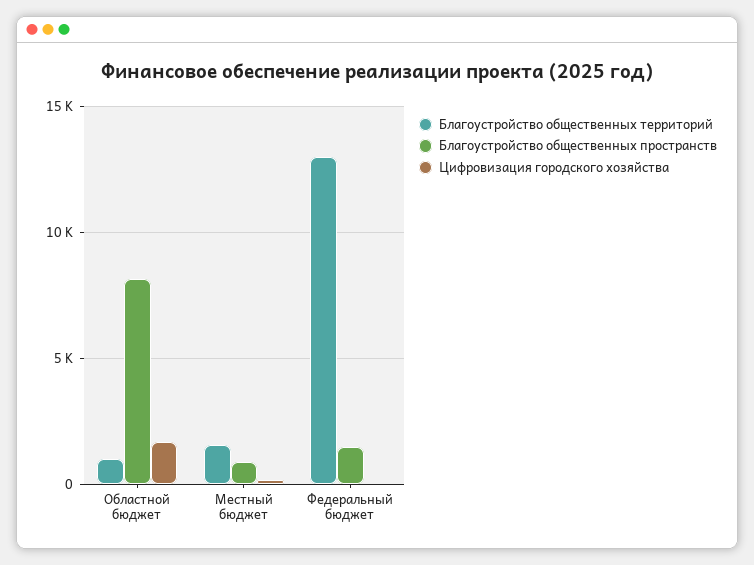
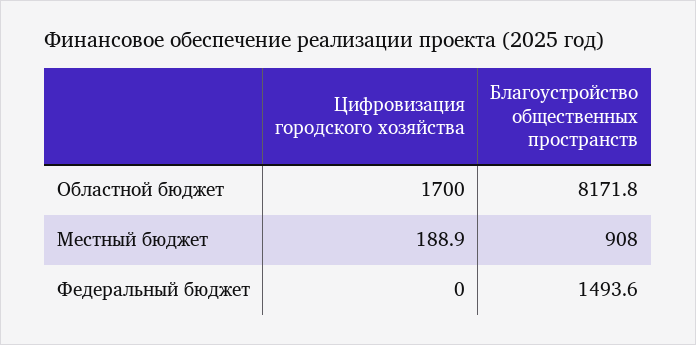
Благоустройство общественных территорий, Областной бюджет: 1000 -> none
Благоустройство общественных территорий, Местный бюджет: 1500 -> none
Благоустройство общественных территорий, Федеральный бюджет: 13000 -> none

